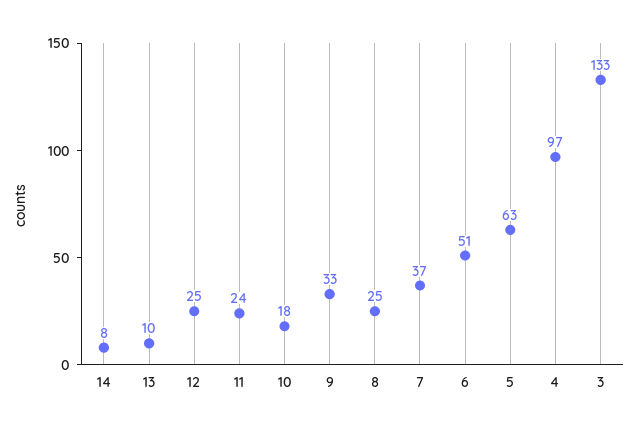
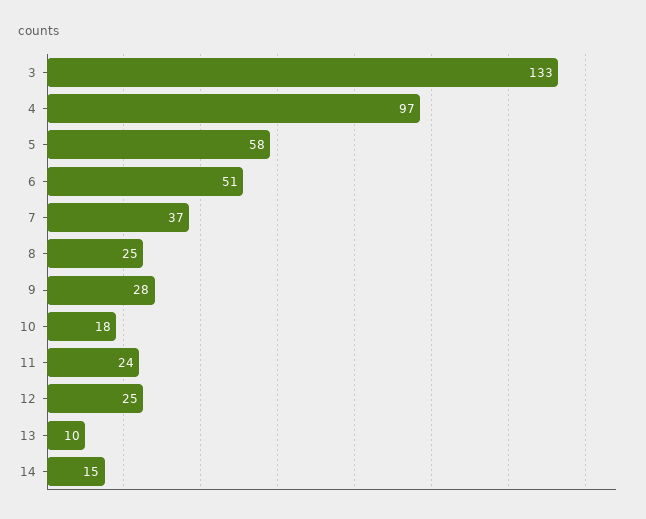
14: 8 -> 15
9: 33 -> 28
5: 63 -> 58

